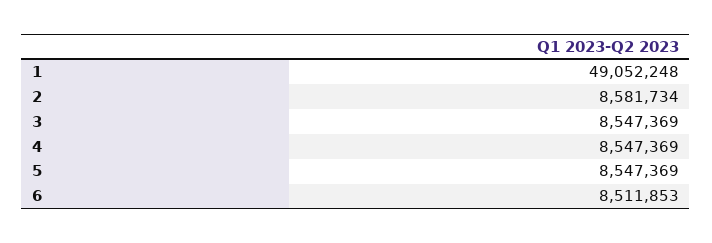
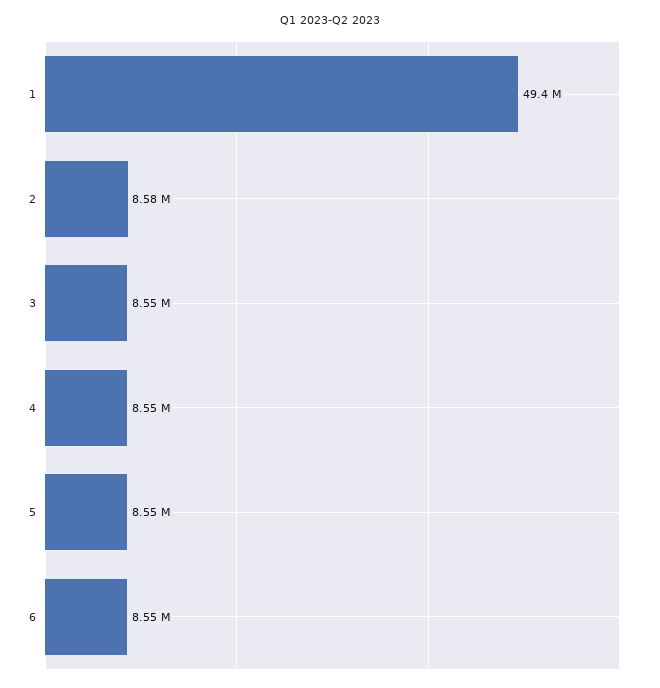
1: 49052248 -> 49400000
6: 8511853 -> 8550000

